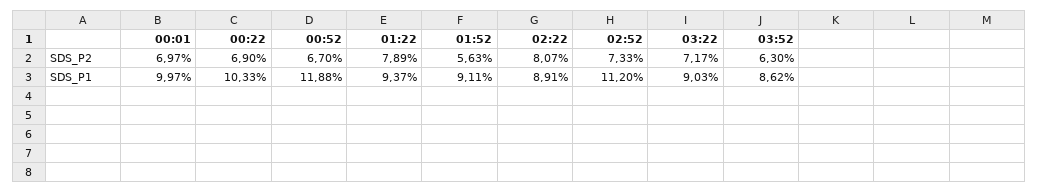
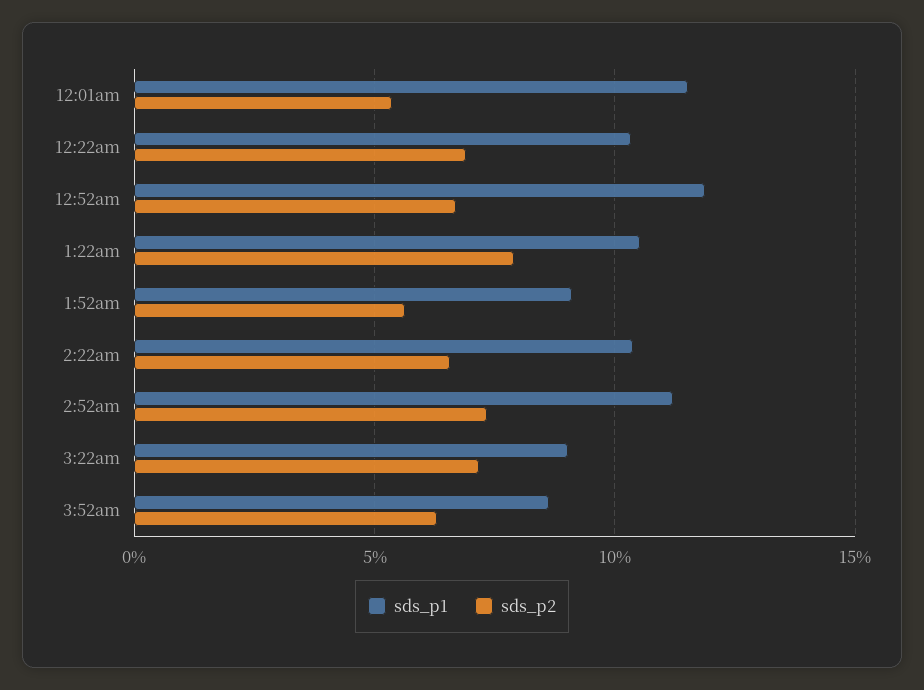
SDS_P2, 00:01: 6.97 -> 5.5
SDS_P2, 02:22: 8.07 -> 6.5
SDS_P1, 00:01: 9.97 -> 11.5
SDS_P1, 01:22: 9.37 -> 10.5
SDS_P1, 02:22: 8.91 -> 10.5

